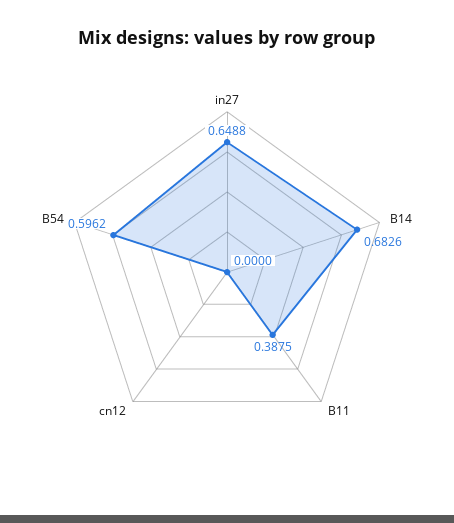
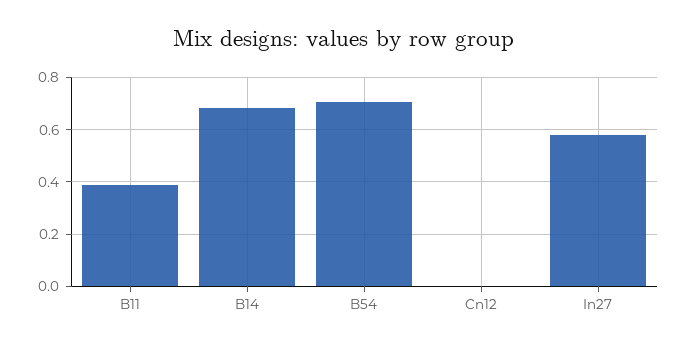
in27: 0.6488 -> 0.575
B54: 0.5962 -> 0.7

